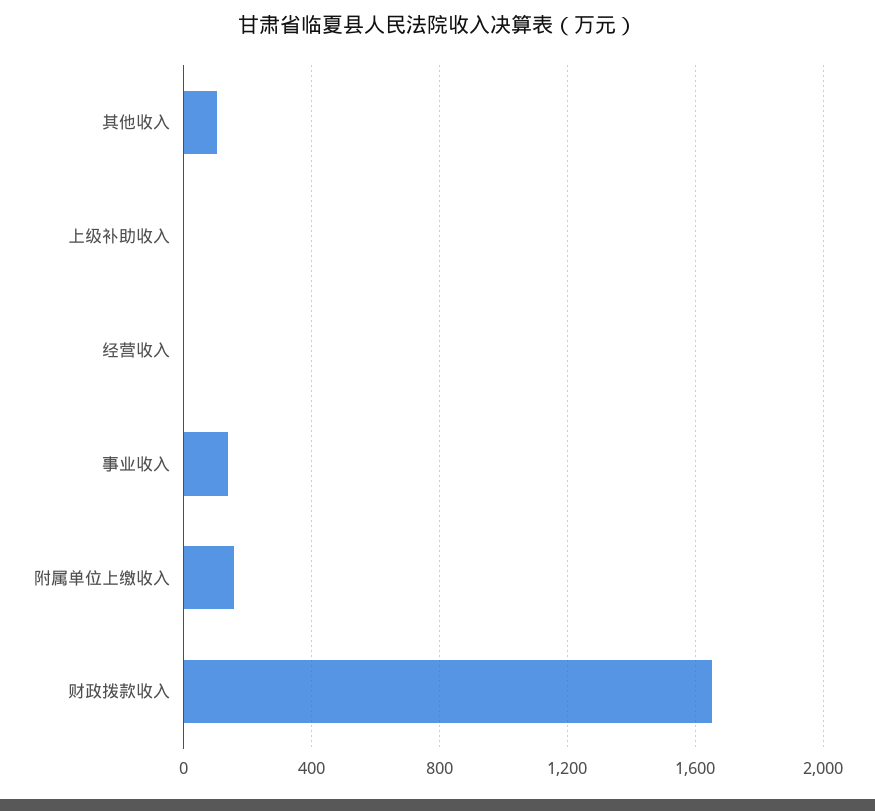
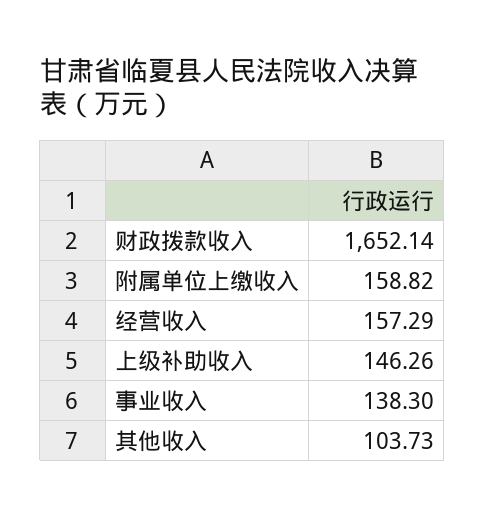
上级补助收入: 0 -> 146.26
经营收入: 0 -> 157.29

